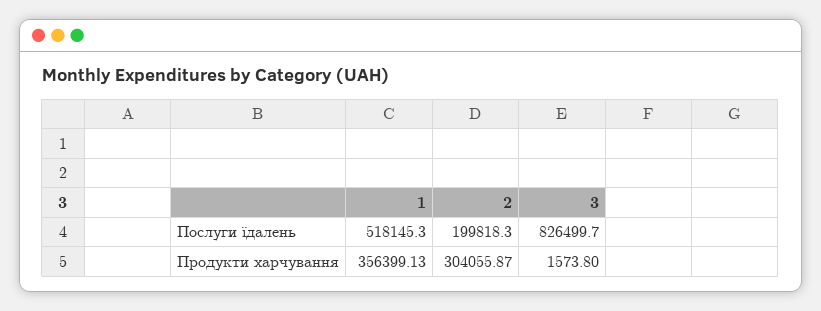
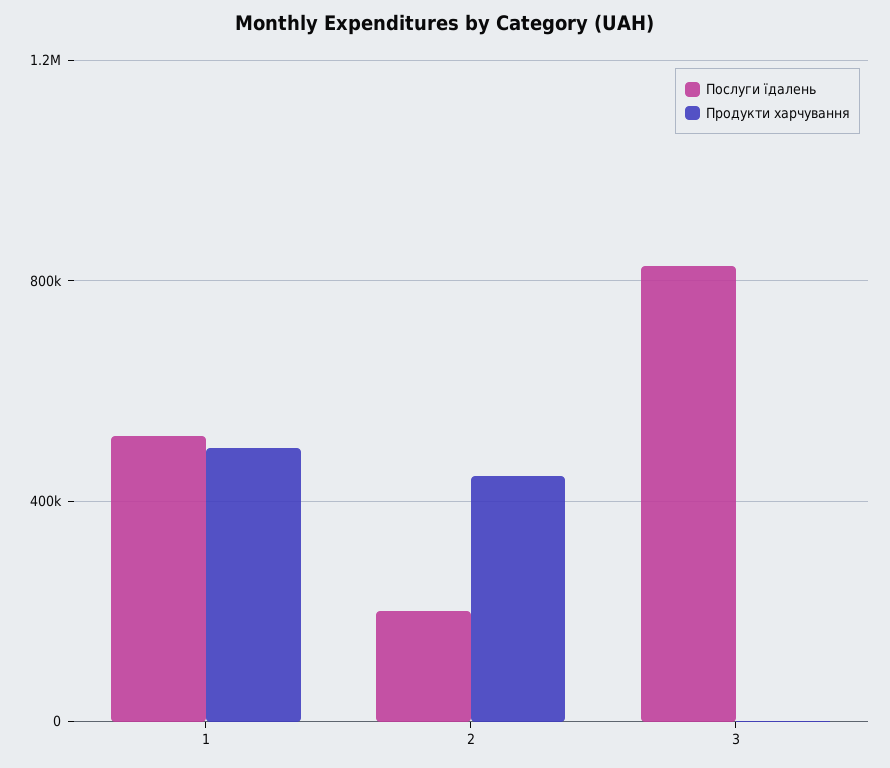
Продукти харчування, 1: 356399.13 -> 500000
Продукти харчування, 2: 304055.87 -> 450000

